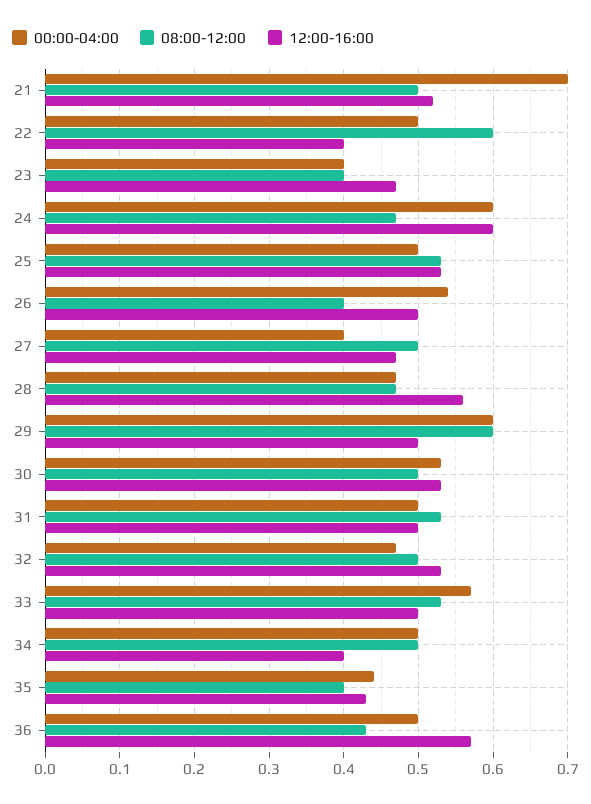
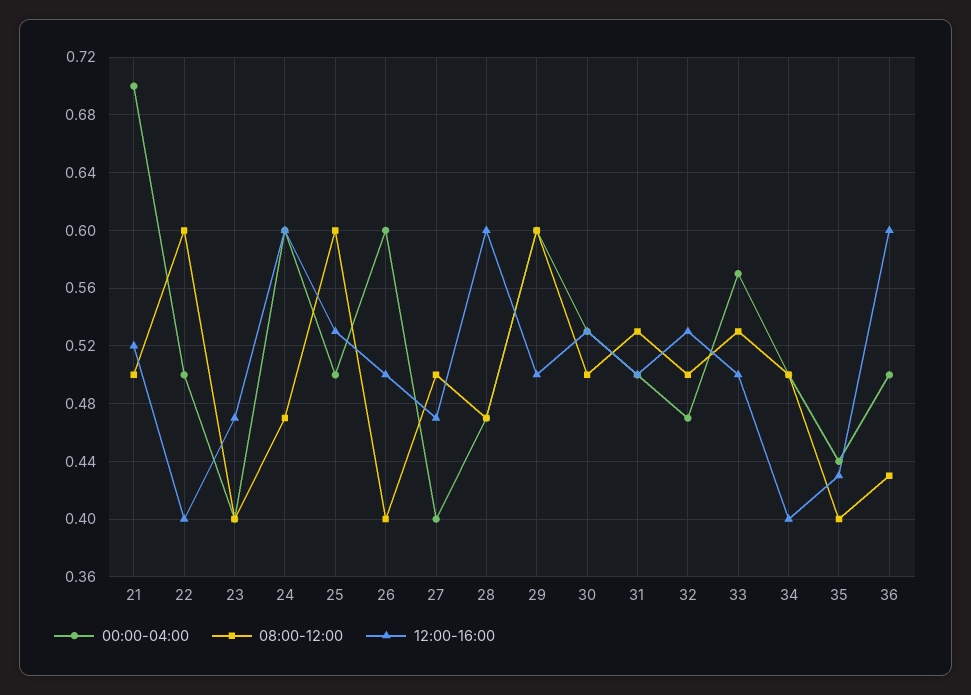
08:00-12:00, 25: 0.53 -> 0.6
00:00-04:00, 26: 0.54 -> 0.6
12:00-16:00, 28: 0.56 -> 0.6
12:00-16:00, 36: 0.57 -> 0.6

